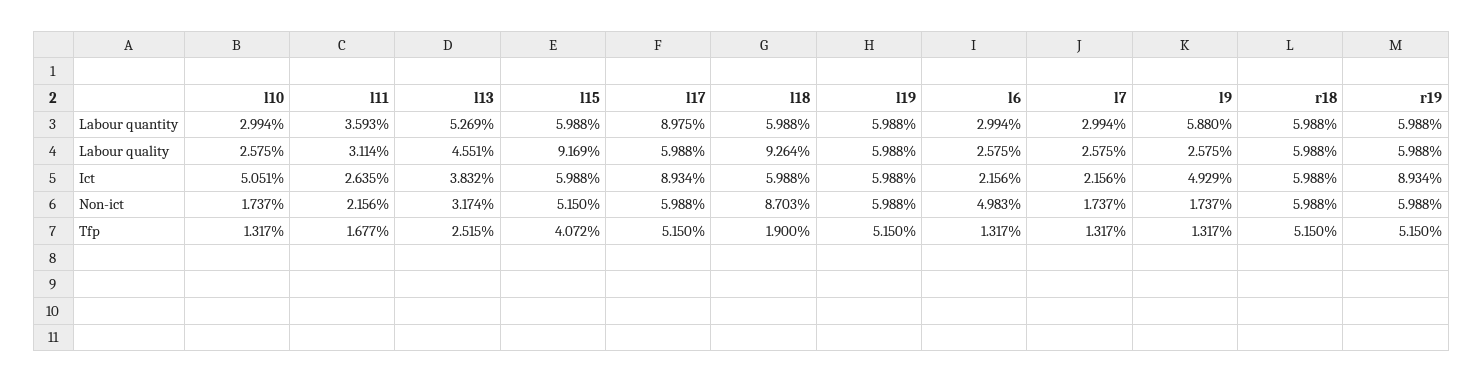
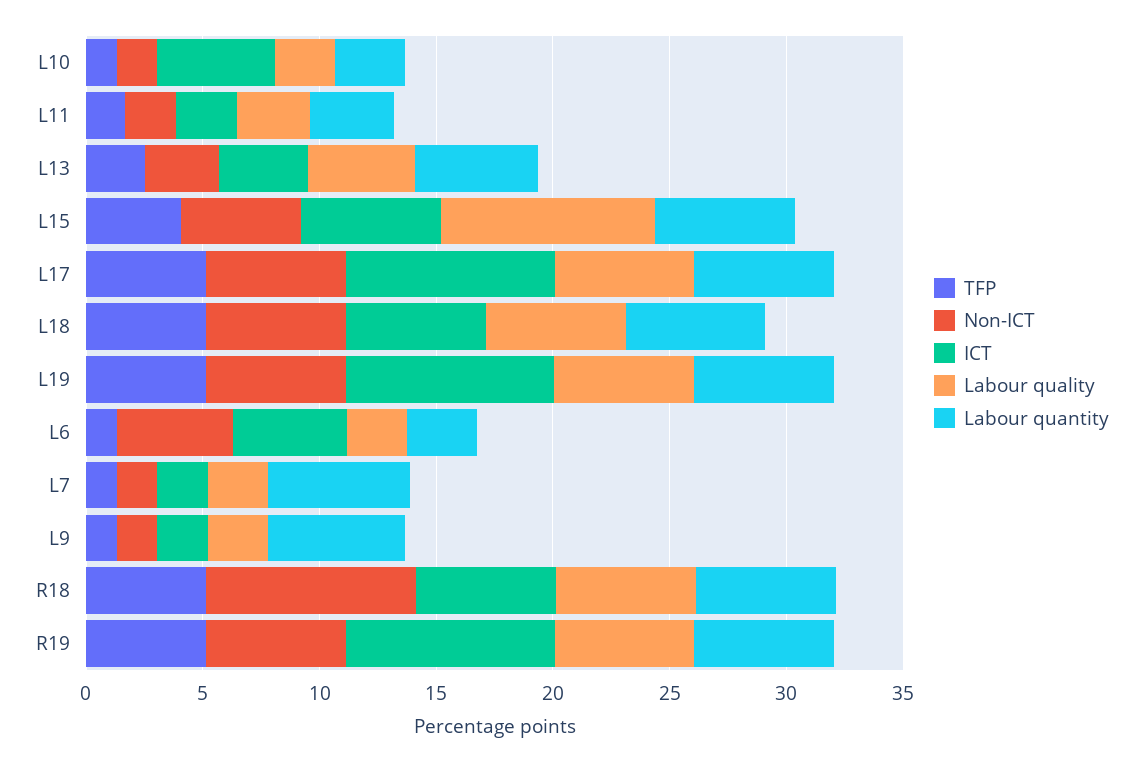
Labour quantity, l17: 8.975 -> 6
Labour quantity, l7: 2.994 -> 6
Labour quality, l18: 9.264 -> 6
Ict, l19: 5.988 -> 9
Ict, l6: 2.156 -> 5
Ict, l9: 4.929 -> 2
Non-ict, l18: 8.703 -> 6
Non-ict, r18: 5.988 -> 9
Tfp, l18: 1.9 -> 5

